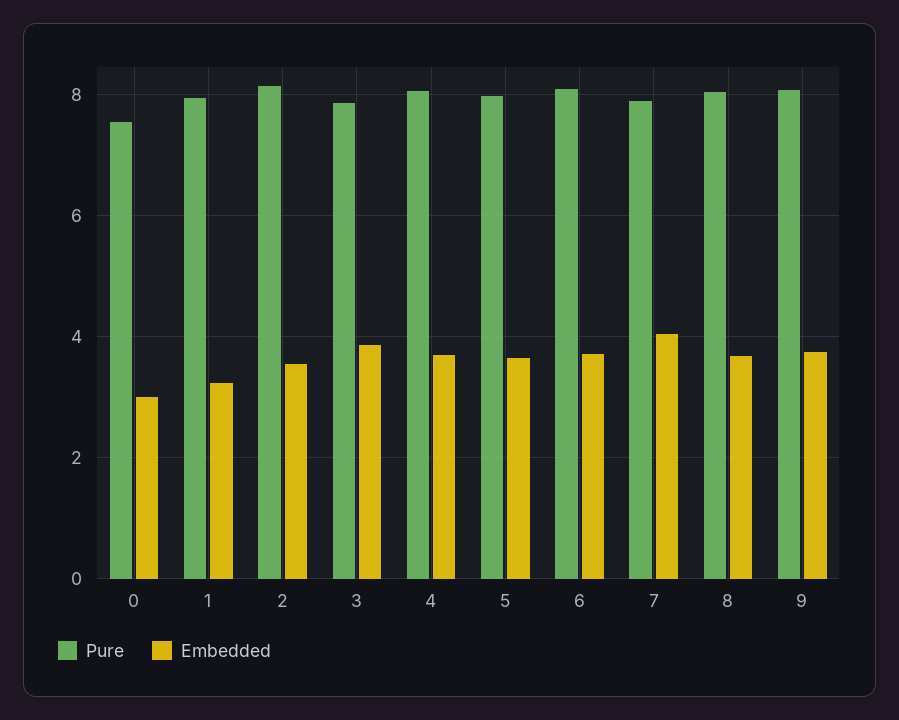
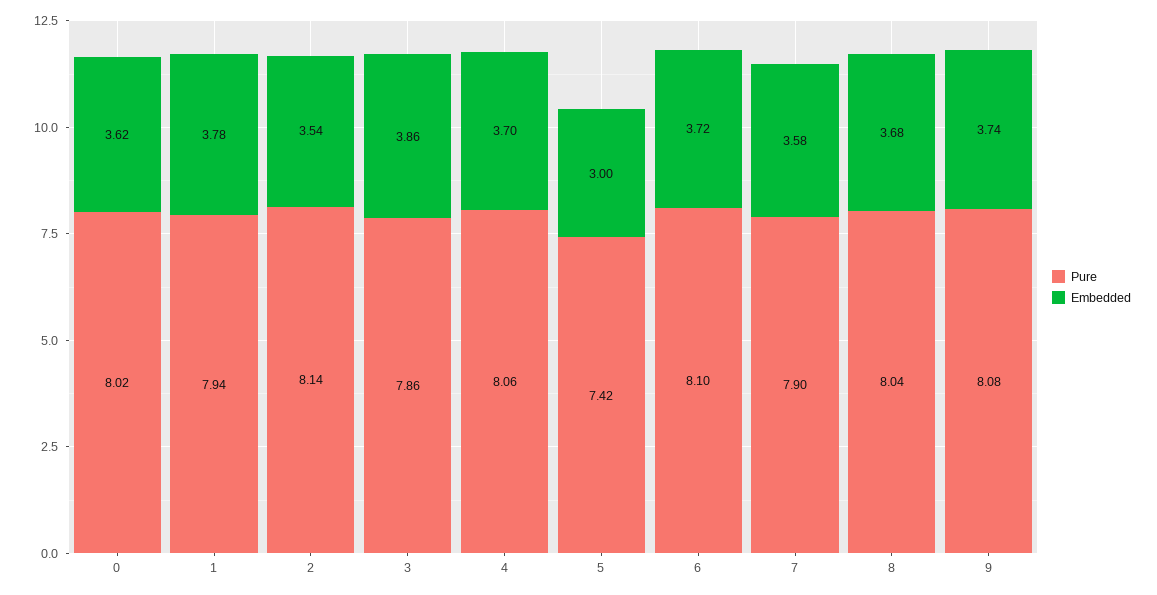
Pure, 0: 7.6 -> 8.02
Embedded, 0: 3 -> 3.62
Embedded, 1: 3.2 -> 3.78
Pure, 5: 8 -> 7.42
Embedded, 5: 3.6 -> 3
Embedded, 7: 4 -> 3.58

